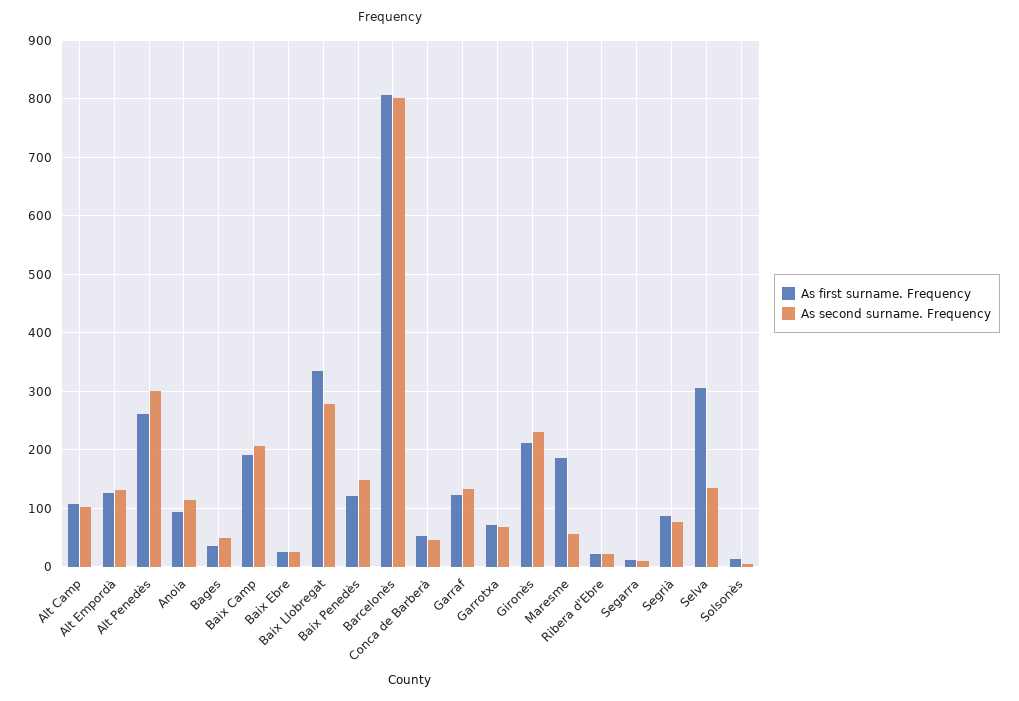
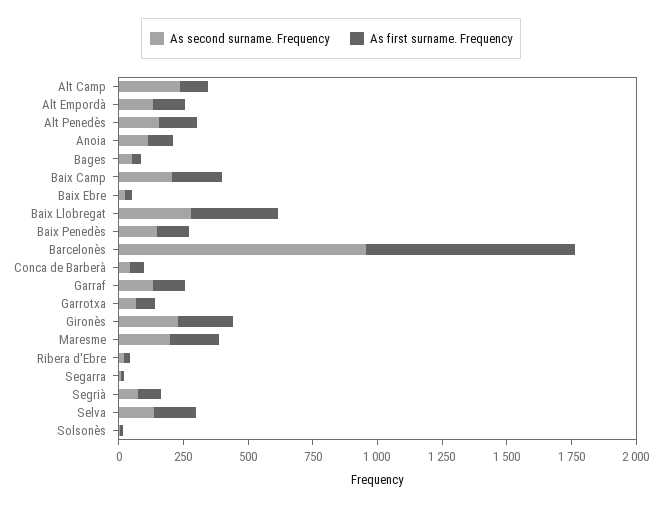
As second surname. Frequency, Alt Camp: 100 -> 250
As first surname. Frequency, Alt Penedès: 260 -> 150
As second surname. Frequency, Alt Penedès: 300 -> 150
As second surname. Frequency, Barcelonès: 800 -> 950
As second surname. Frequency, Maresme: 60 -> 200
As first surname. Frequency, Selva: 300 -> 150

